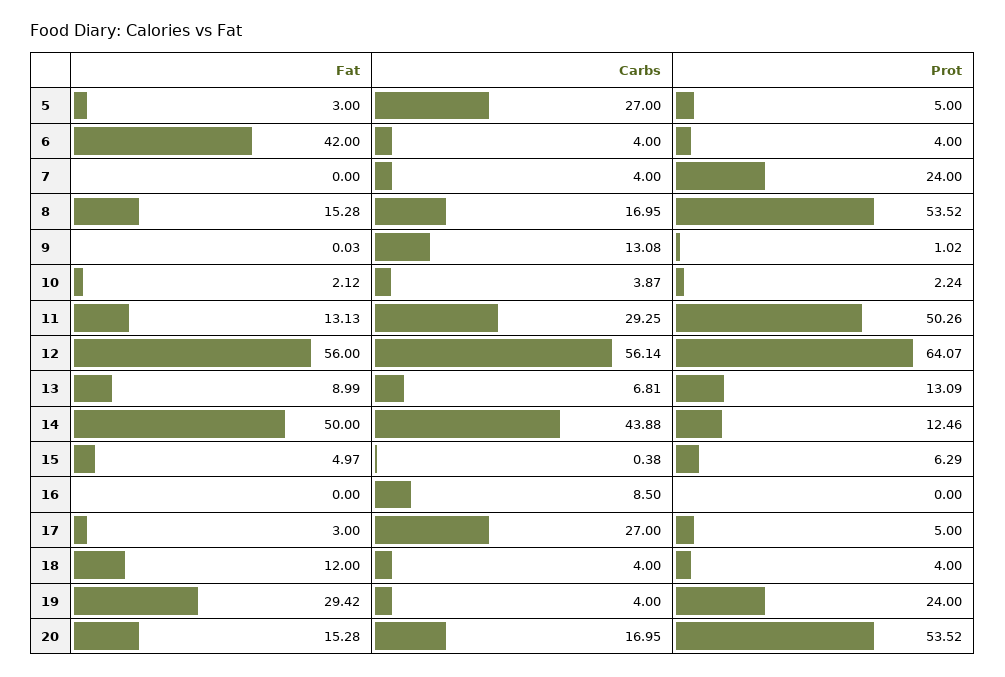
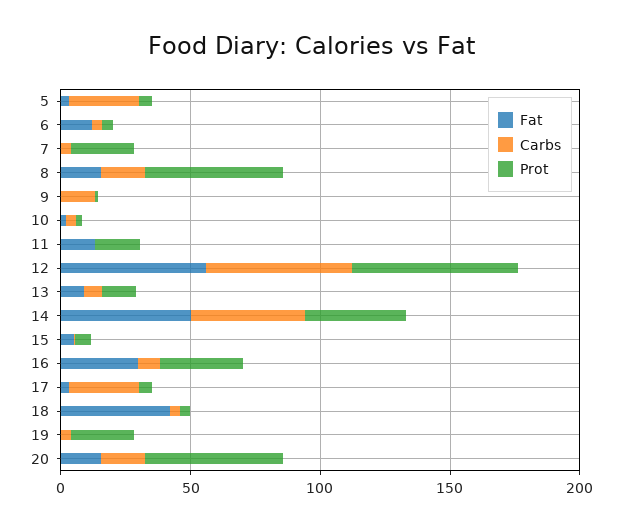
Fat, 6: 42 -> 10
Carbs, 11: 29.25 -> 0
Prot, 11: 50.26 -> 20
Prot, 14: 12.46 -> 40
Fat, 16: 0 -> 30
Prot, 16: 0 -> 30
Fat, 18: 12 -> 40
Fat, 19: 29.42 -> 0

